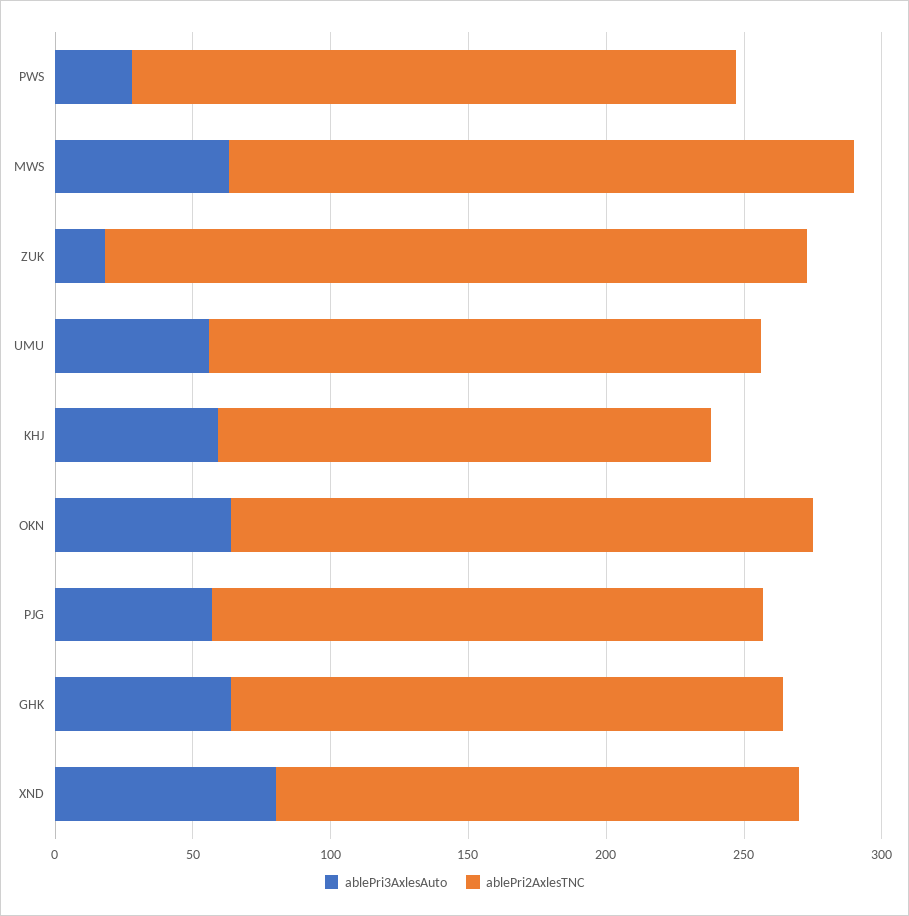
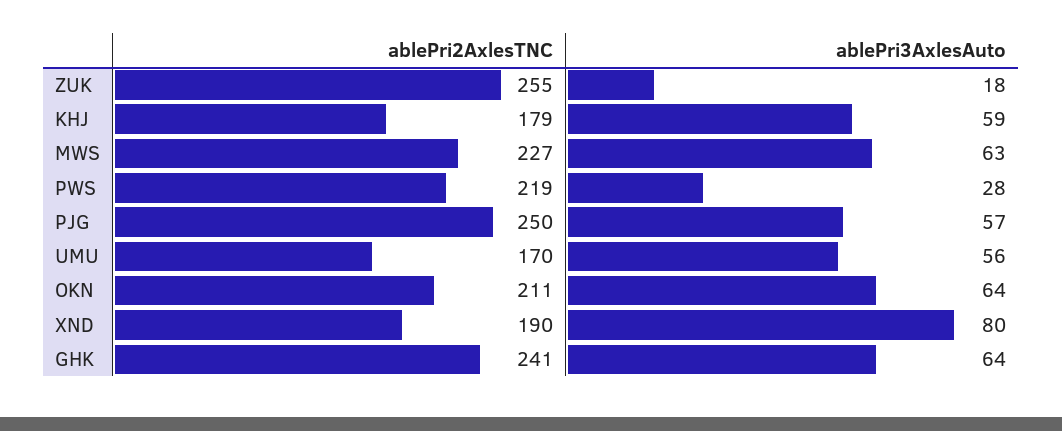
ablePri2AxlesTNC, UMU: 200 -> 170
ablePri2AxlesTNC, PJG: 200 -> 250
ablePri2AxlesTNC, GHK: 200 -> 241

